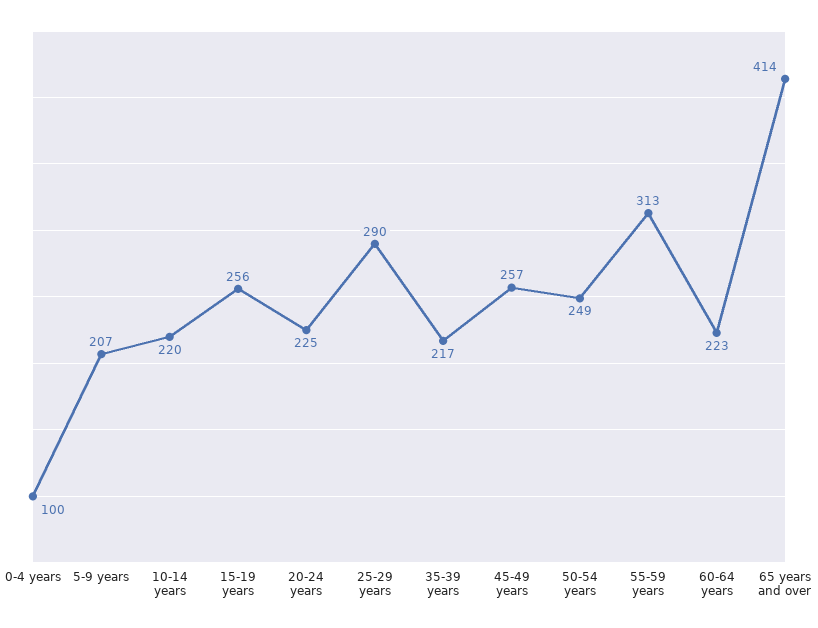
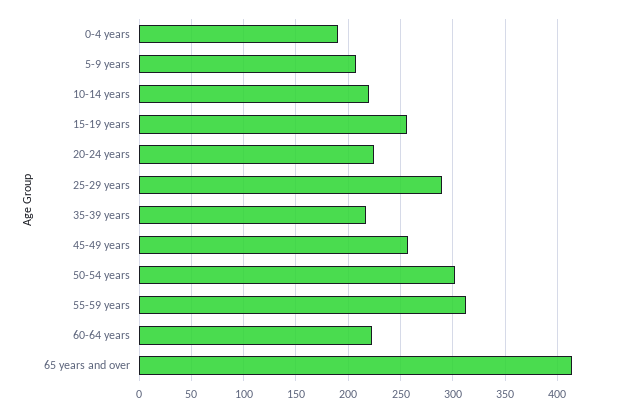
0-4 years: 100 -> 190
50-54 years: 249 -> 300

